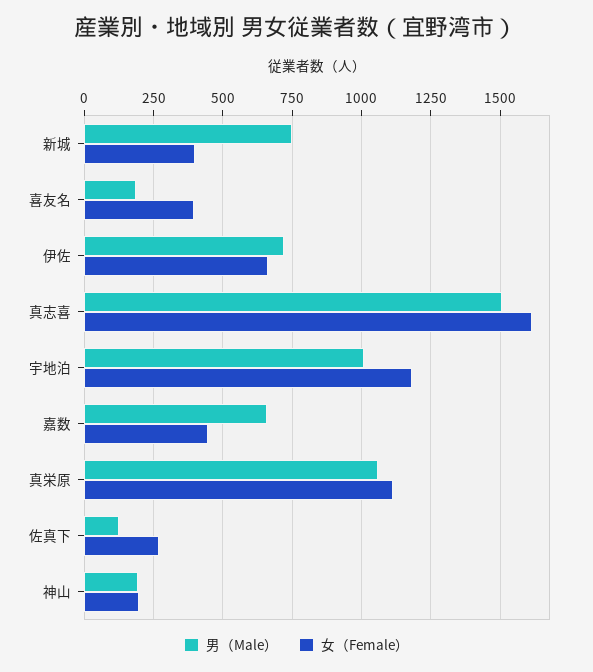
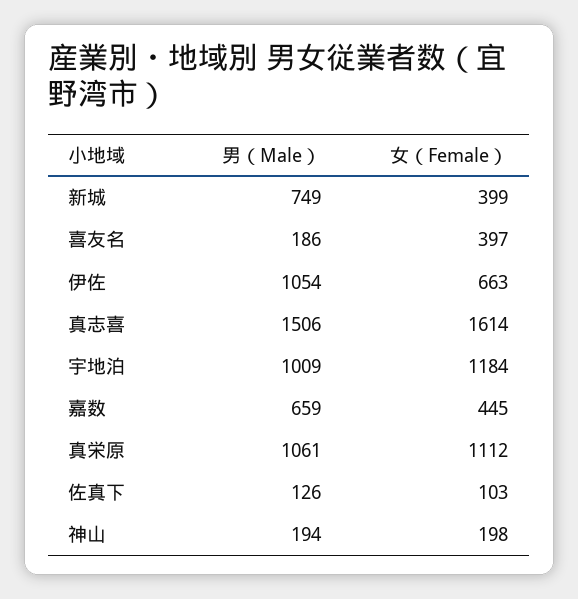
男（Male）, 伊佐: 725 -> 1054
女（Female）, 佐真下: 275 -> 103

